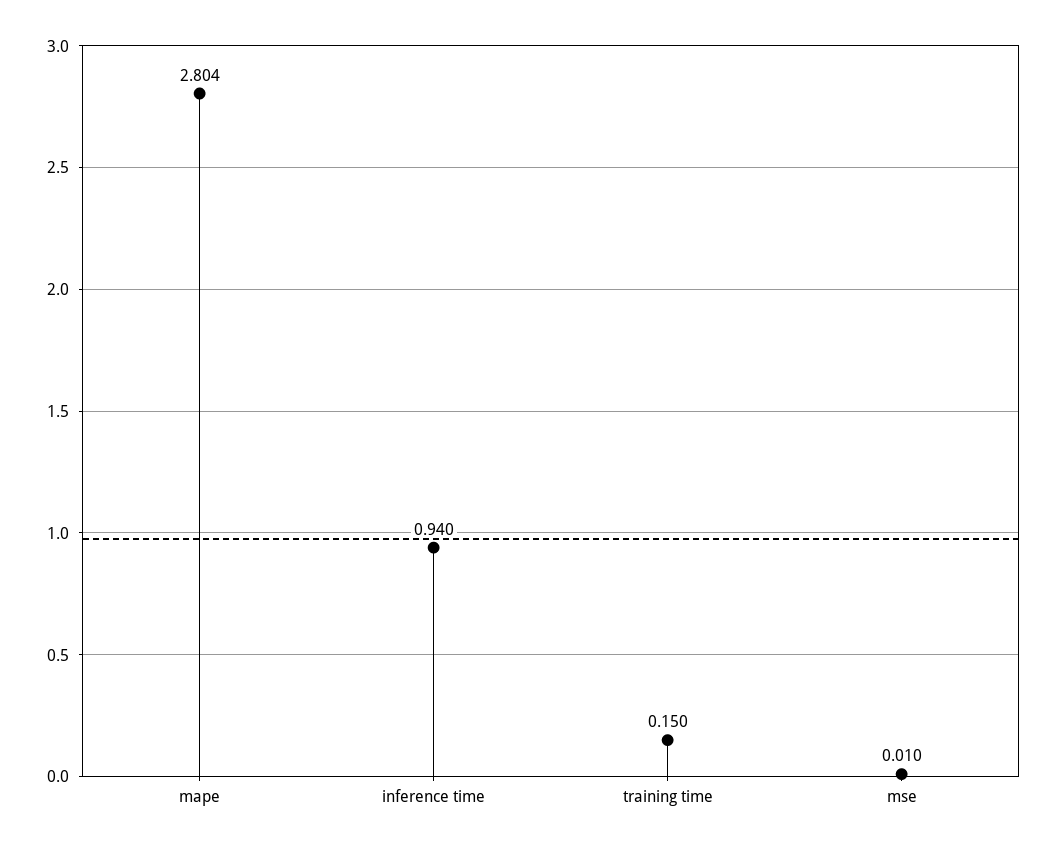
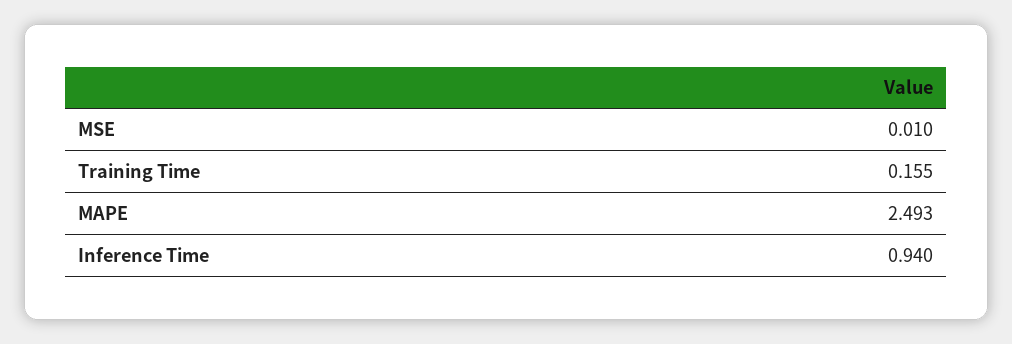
mape: 2.804 -> 2.493
training time: 0.15 -> 0.155

